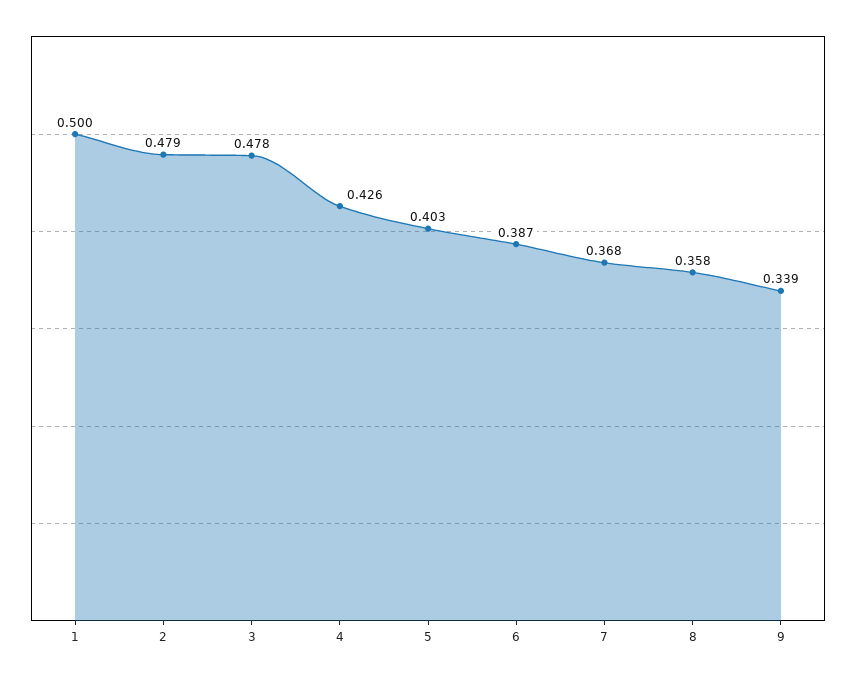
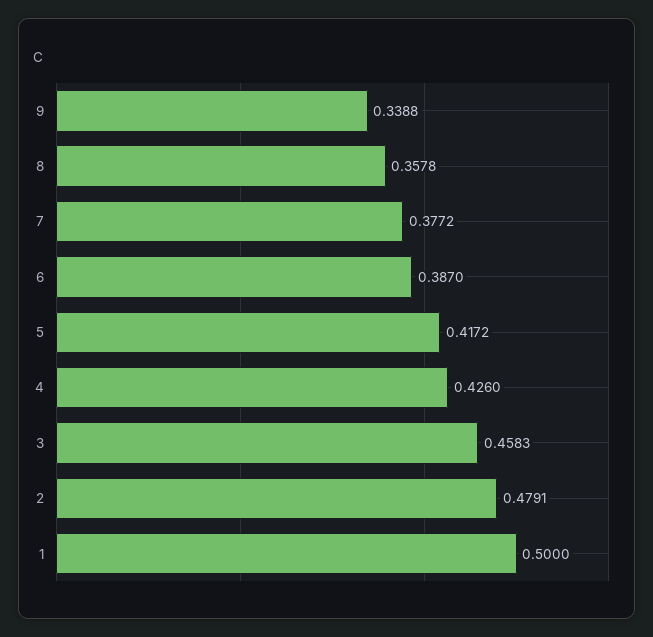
3: 0.478 -> 0.4583
5: 0.403 -> 0.4172
7: 0.368 -> 0.3772

